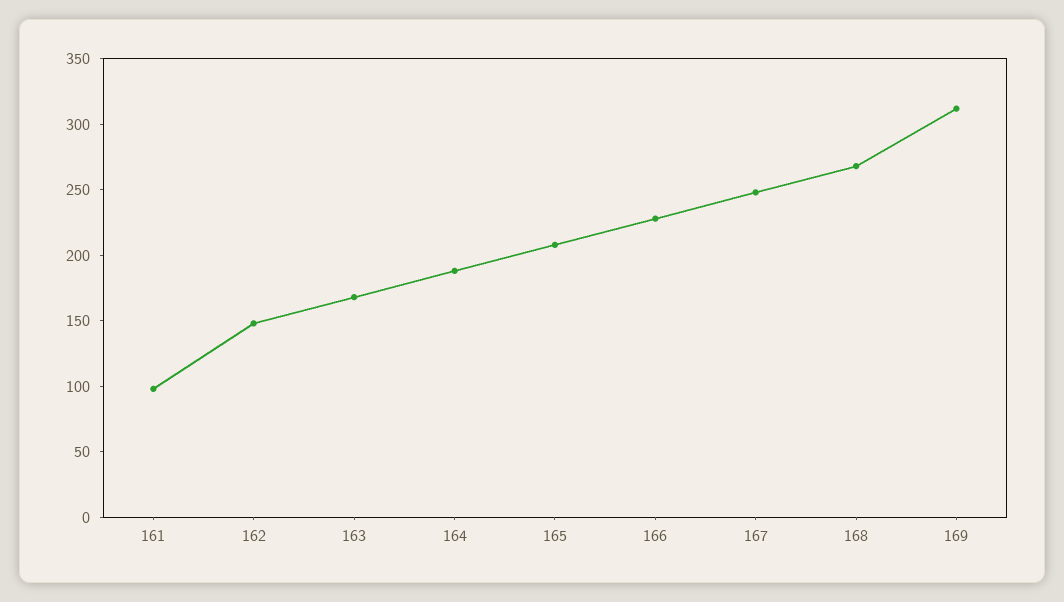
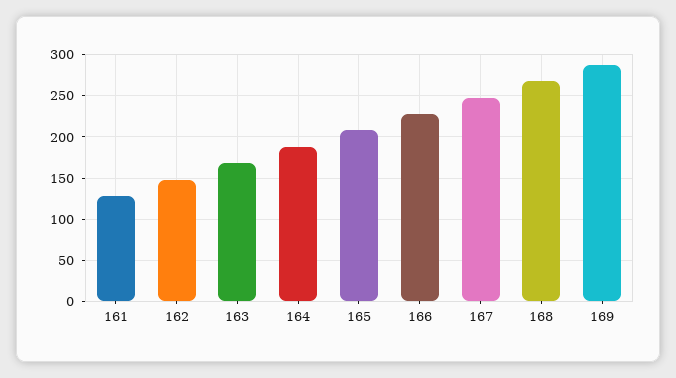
161: 100 -> 130
169: 310 -> 290

